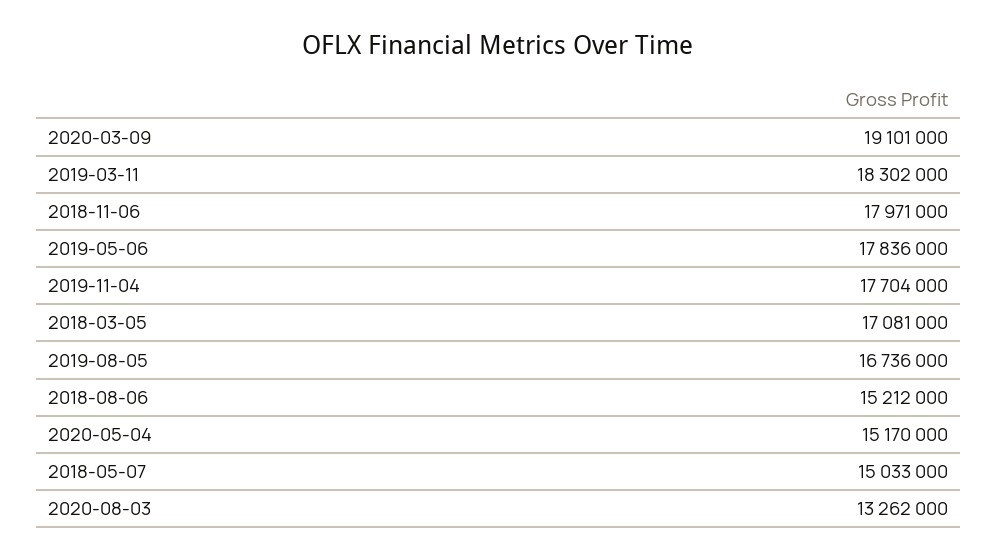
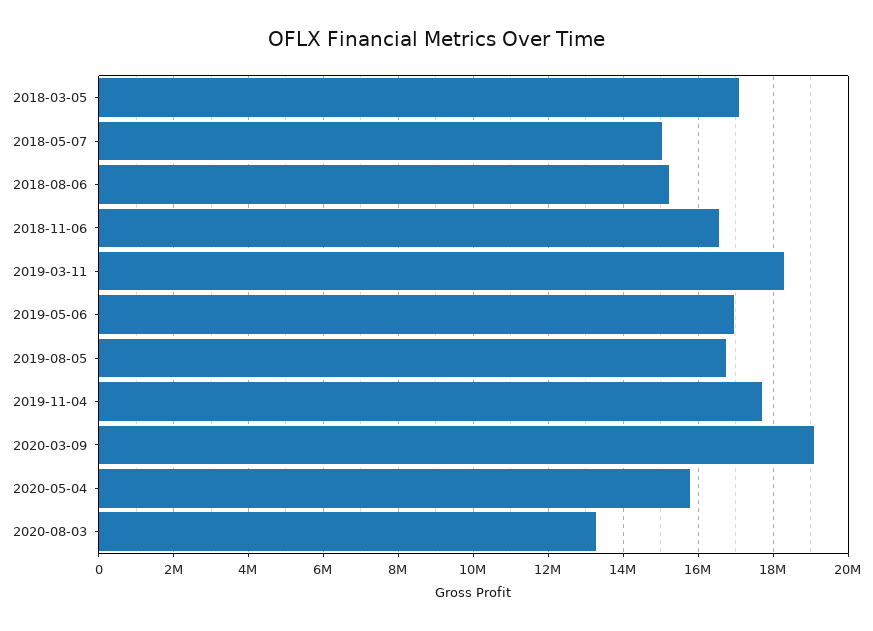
2018-11-06: 17971000 -> 16600000
2019-05-06: 17836000 -> 17000000
2020-05-04: 15170000 -> 15800000

